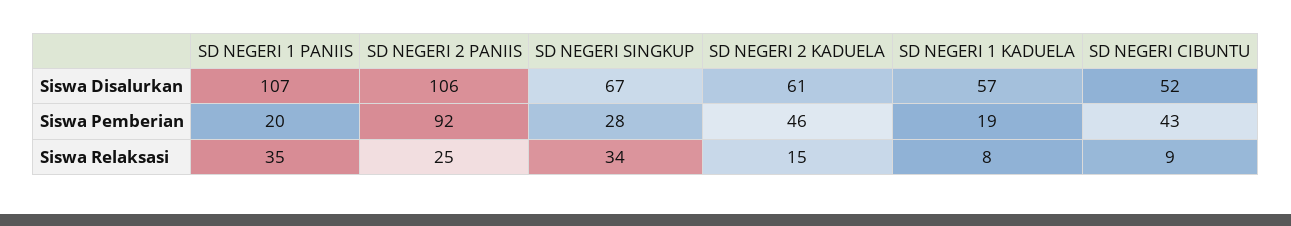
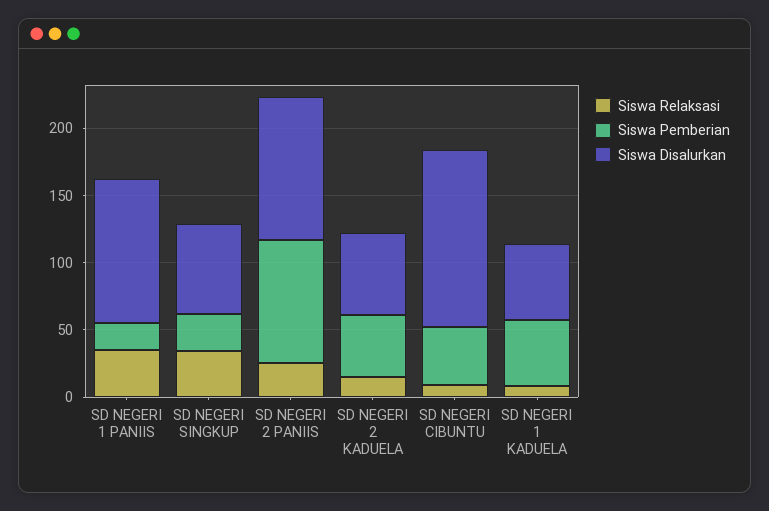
Siswa Disalurkan, SD NEGERI CIBUNTU: 52 -> 130
Siswa Pemberian, SD NEGERI 1 KADUELA: 19 -> 50

